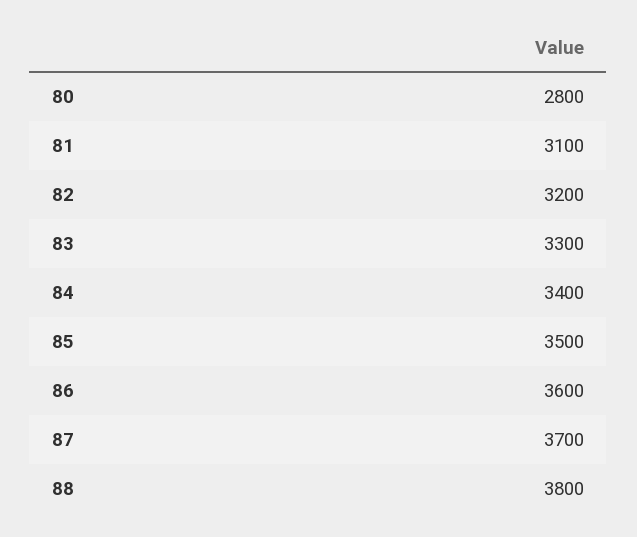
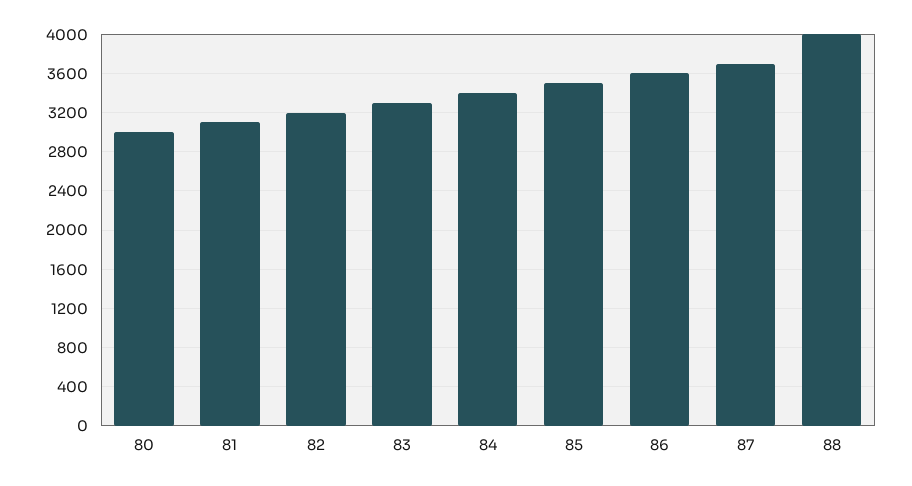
80: 2800 -> 3000
88: 3800 -> 4000

